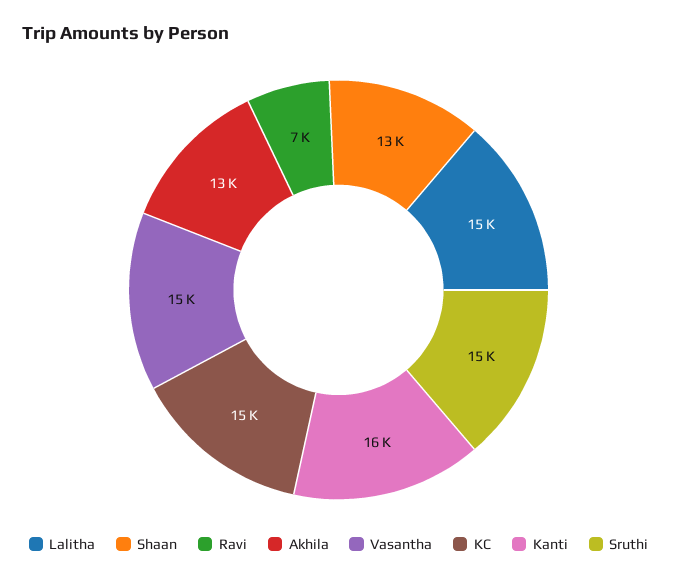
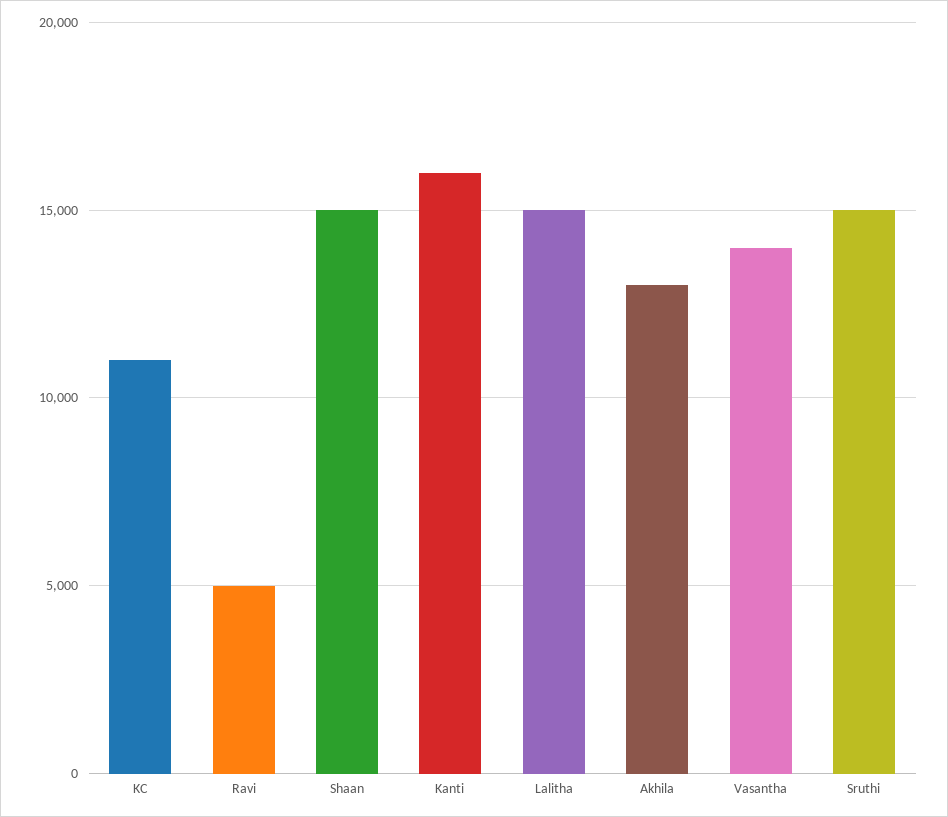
Shaan: 13000 -> 15000
Ravi: 7000 -> 5000
Vasantha: 15000 -> 14000
KC: 15000 -> 11000

